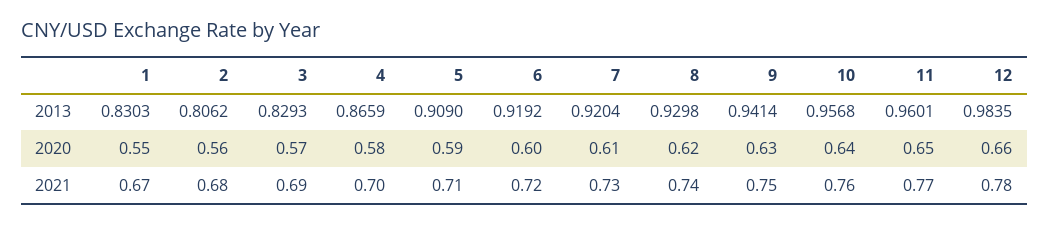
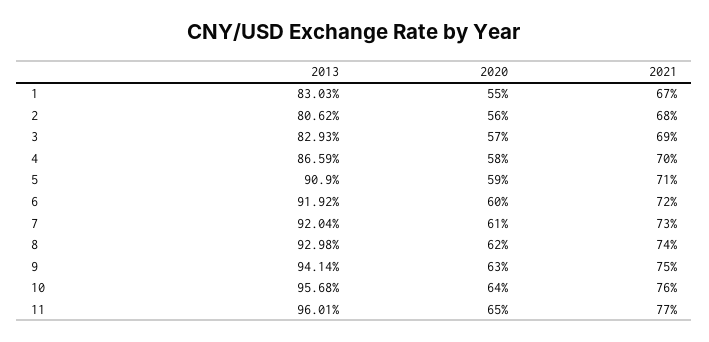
12, 2013: 0.9835 -> none
12, 2020: 0.66 -> none
12, 2021: 0.78 -> none

